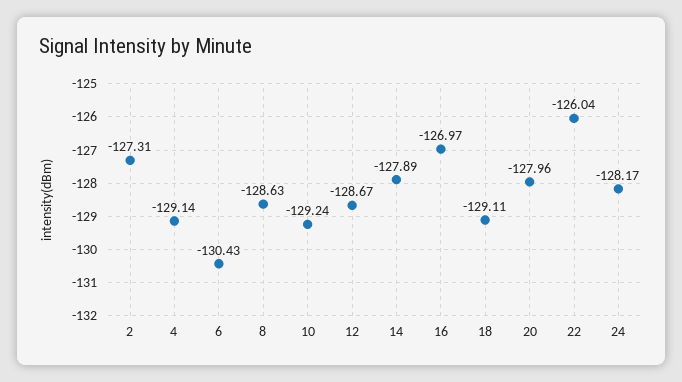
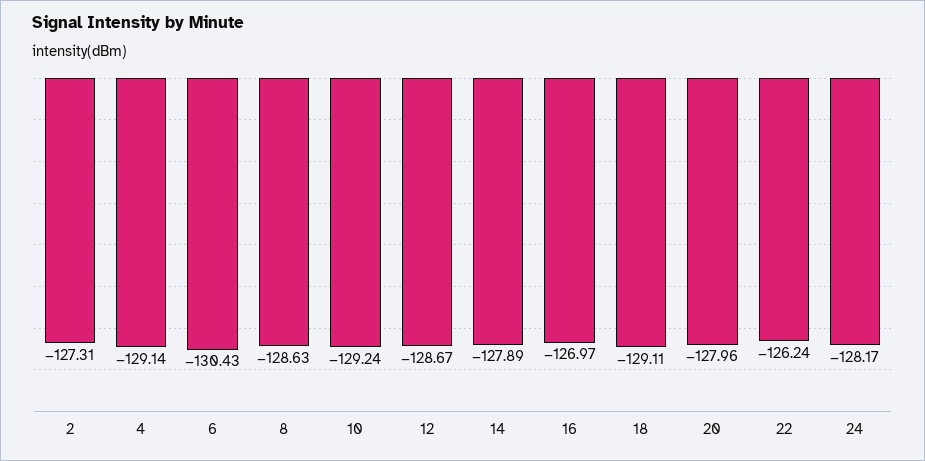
22: -126.04 -> -126.24

